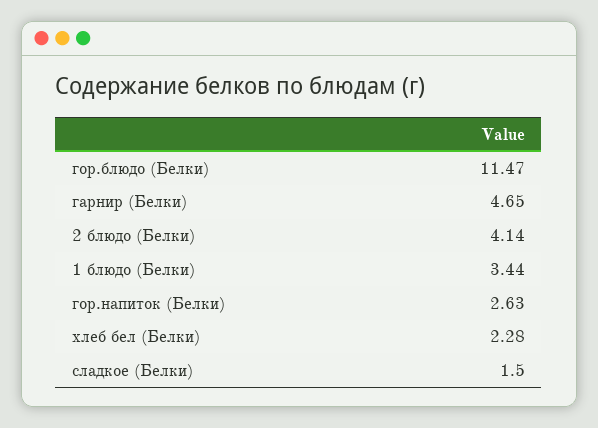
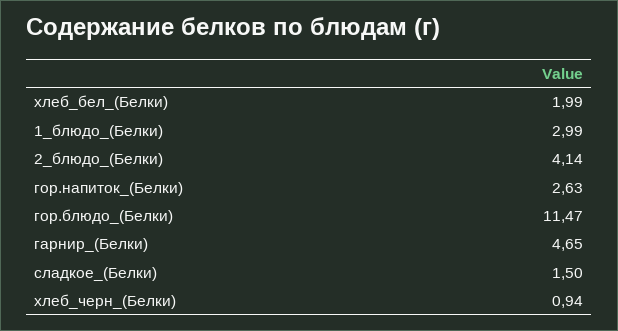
1 блюдо (Белки): 3.44 -> 2.99
хлеб бел (Белки): 2.28 -> 1.99
хлеб_черн_(Белки): none -> 0.94

